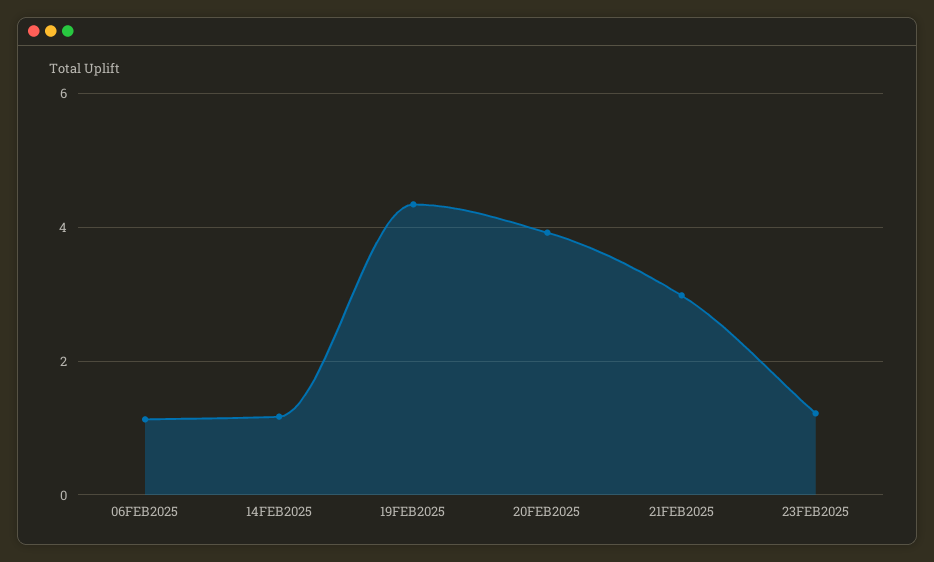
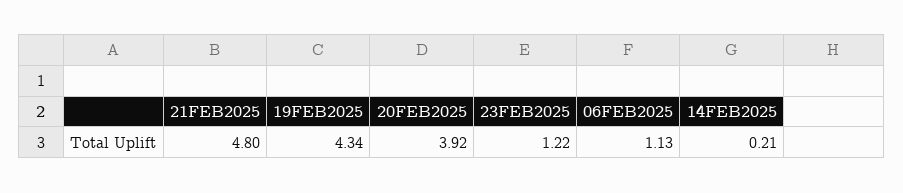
14FEB2025: 1.2 -> 0.21
21FEB2025: 3 -> 4.8

